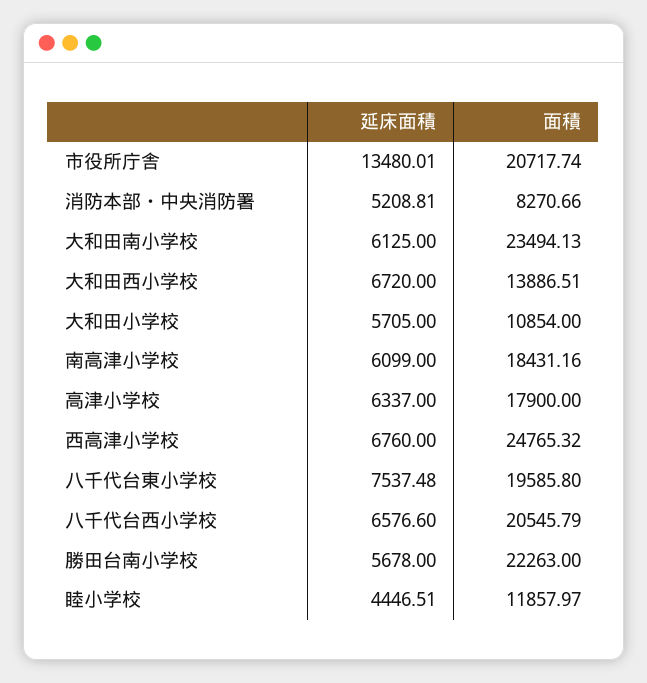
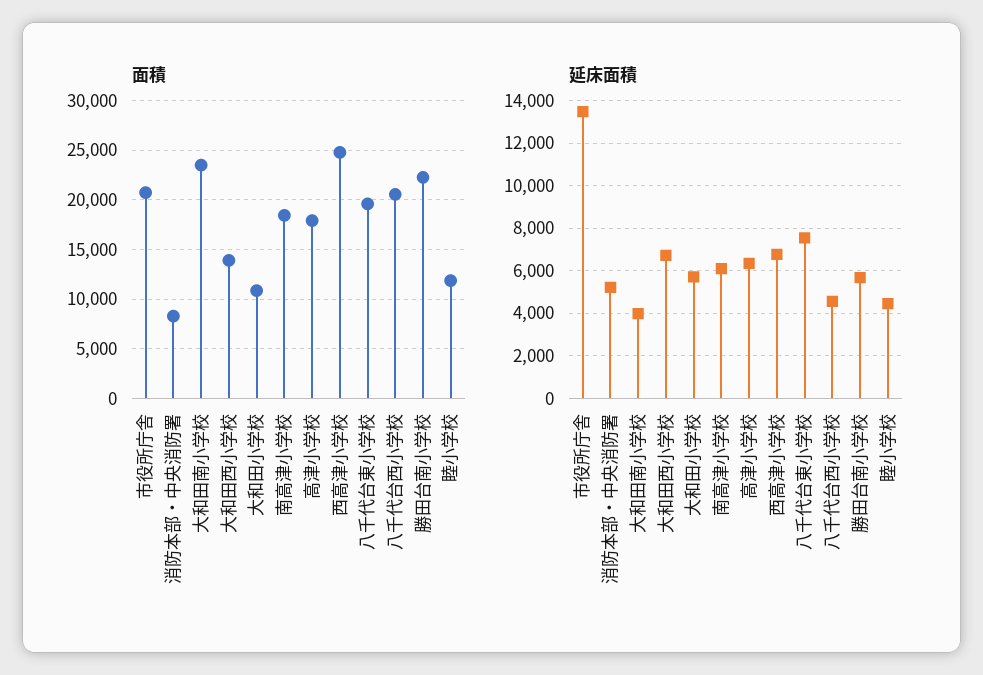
延床面積, 大和田南小学校: 6125 -> 4000
延床面積, 八千代台西小学校: 6576.6 -> 4500

